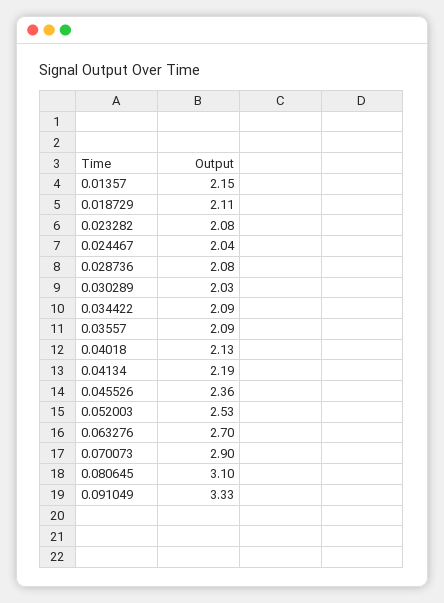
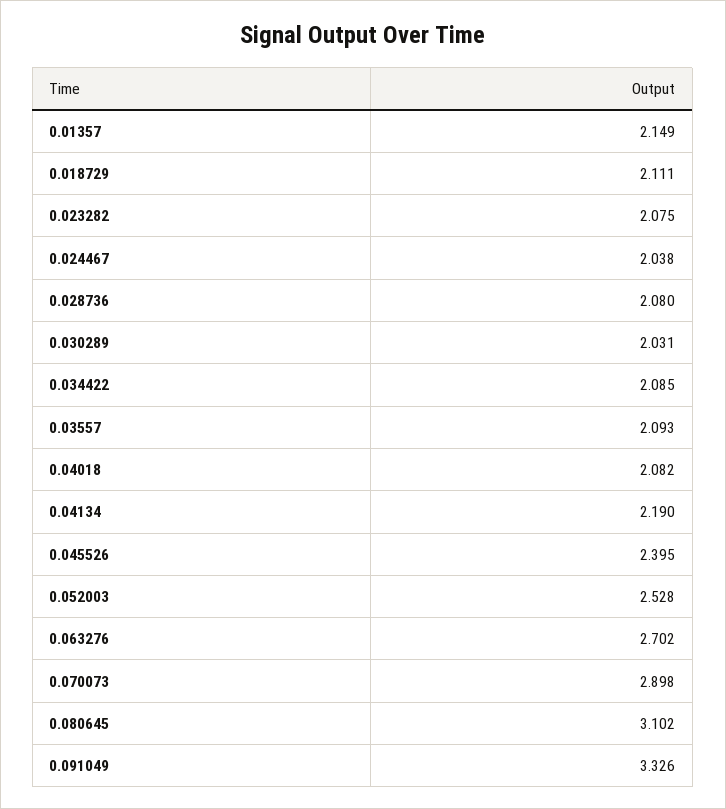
0.04018: 2.13 -> 2.082
0.045526: 2.36 -> 2.395

